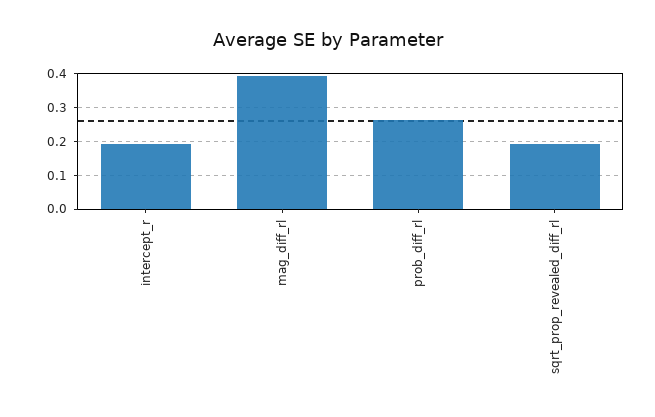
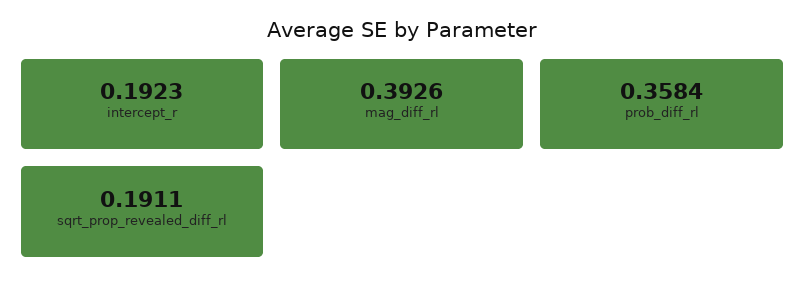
prob_diff_rl: 0.26 -> 0.3584

